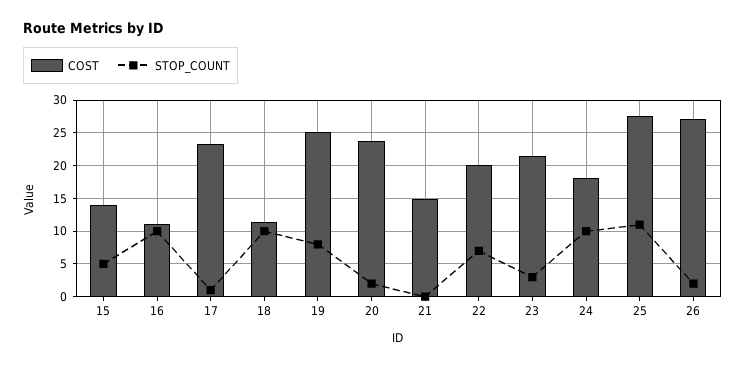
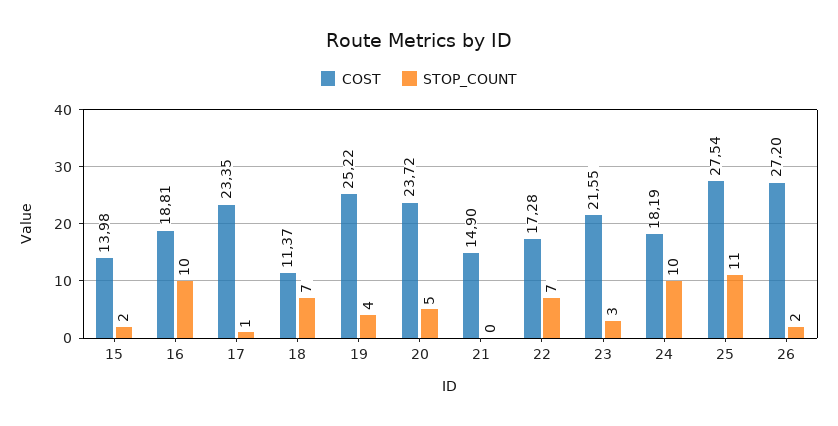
STOP_COUNT, 15: 5 -> 2
COST, 16: 11 -> 18.81
STOP_COUNT, 18: 10 -> 7
STOP_COUNT, 19: 8 -> 4
STOP_COUNT, 20: 2 -> 5
COST, 22: 20 -> 17.28

